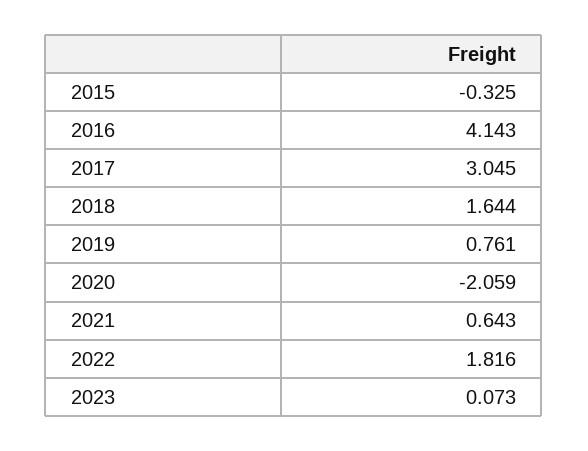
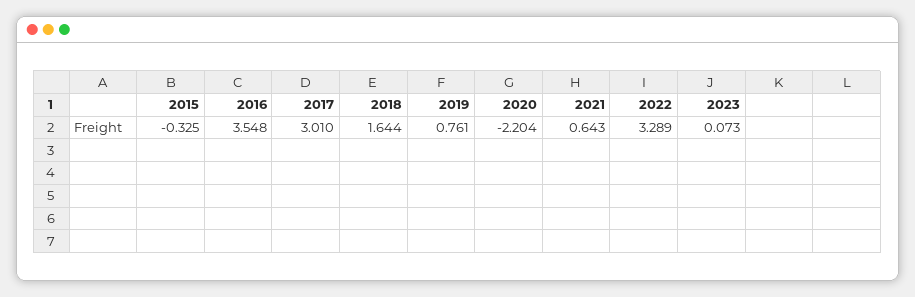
2016: 4.143 -> 3.548
2017: 3.045 -> 3.01
2020: -2.059 -> -2.204
2022: 1.816 -> 3.289

